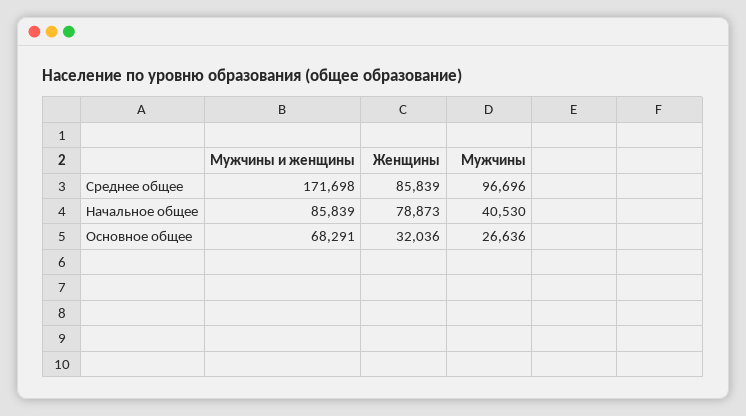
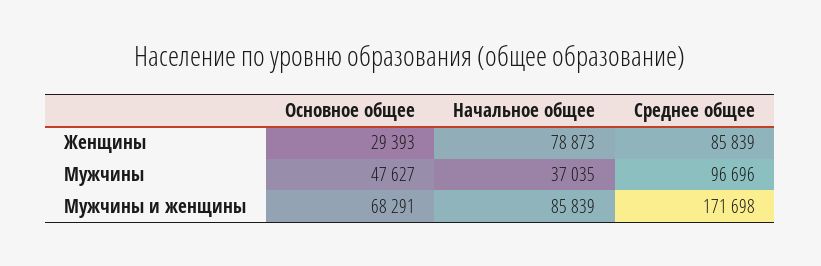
Мужчины, Начальное общее: 40530 -> 37035
Женщины, Основное общее: 32036 -> 29393
Мужчины, Основное общее: 26636 -> 47627

